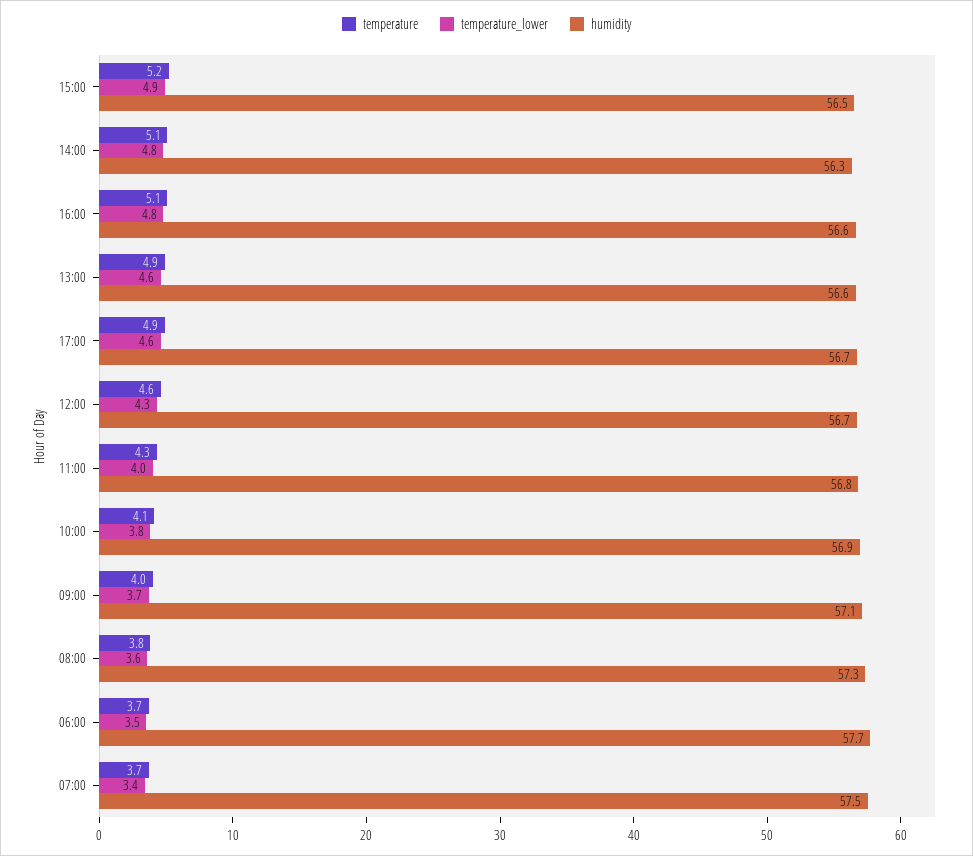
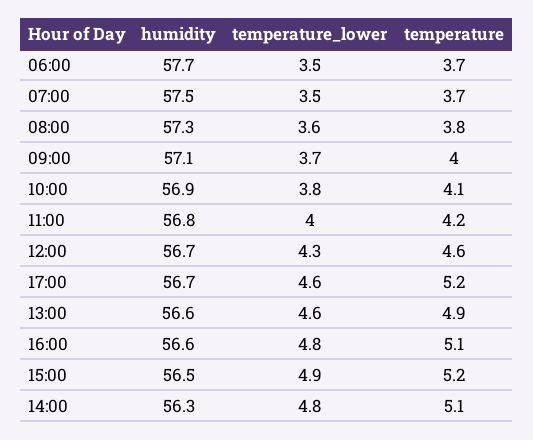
temperature, 17:00: 4.9 -> 5.2
temperature, 11:00: 4.3 -> 4.2
temperature_lower, 07:00: 3.4 -> 3.5

